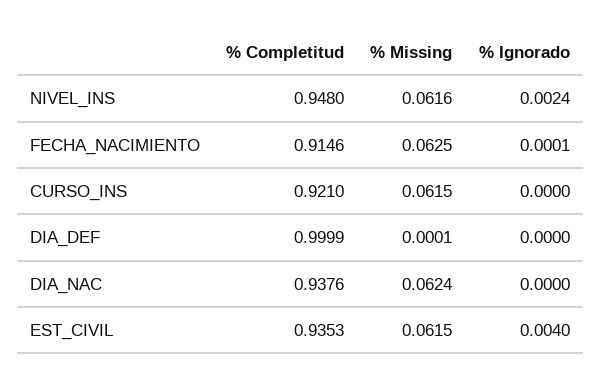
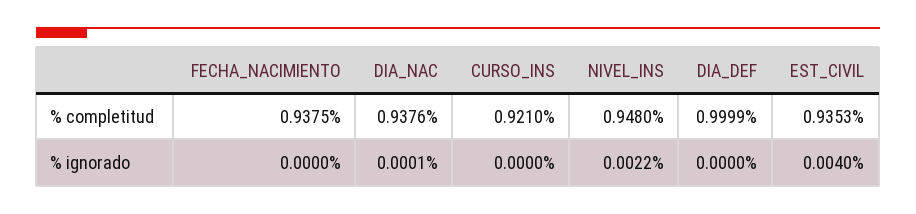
% Missing, NIVEL_INS: 0.0616 -> none
% Ignorado, NIVEL_INS: 0.0024 -> 0.0022
% Completitud, FECHA_NACIMIENTO: 0.9146 -> 0.9375
% Missing, FECHA_NACIMIENTO: 0.0625 -> none
% Ignorado, FECHA_NACIMIENTO: 0.0001 -> 0
% Missing, CURSO_INS: 0.0615 -> none
% Missing, DIA_DEF: 0.0001 -> none
% Missing, DIA_NAC: 0.0624 -> none
% Ignorado, DIA_NAC: 0 -> 0.0001
% Missing, EST_CIVIL: 0.0615 -> none

